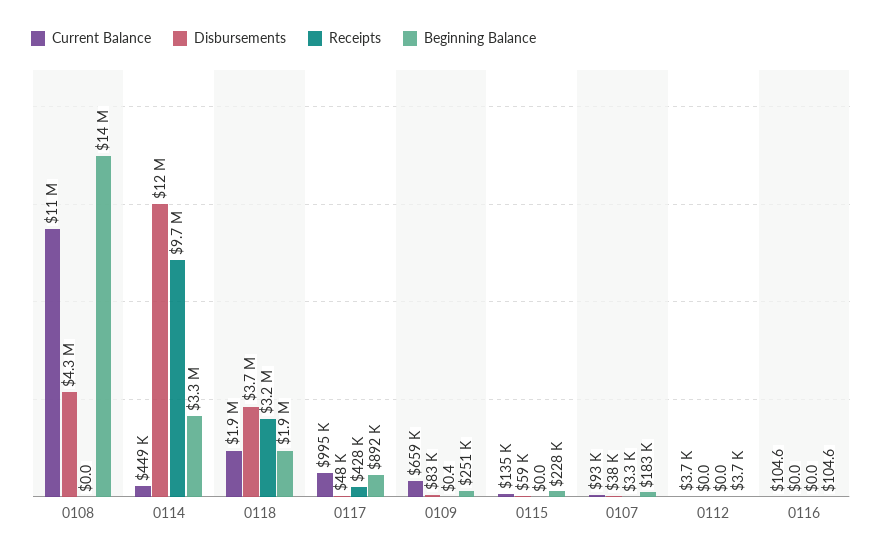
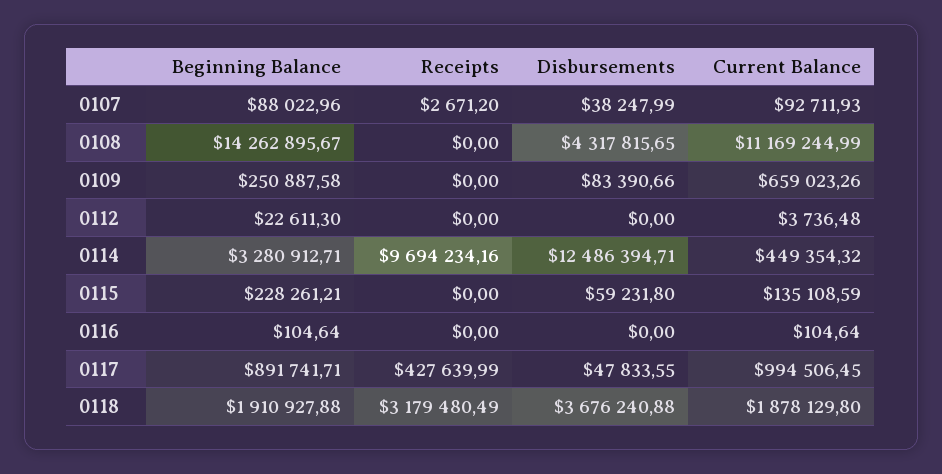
Receipts, 0109: 0.4 -> 0
Receipts, 0107: 3300 -> 2671.2
Beginning Balance, 0107: 183000 -> 88022.96
Beginning Balance, 0112: 3700 -> 22611.3

